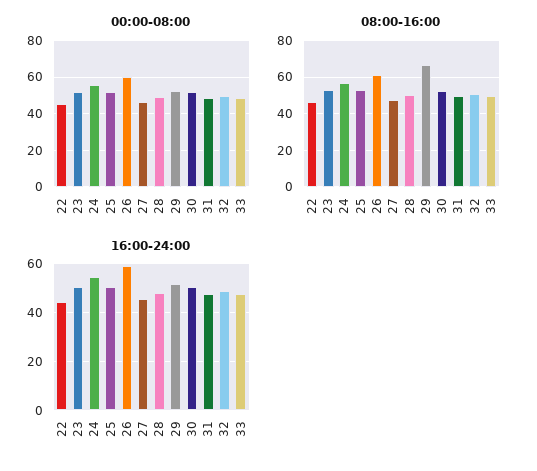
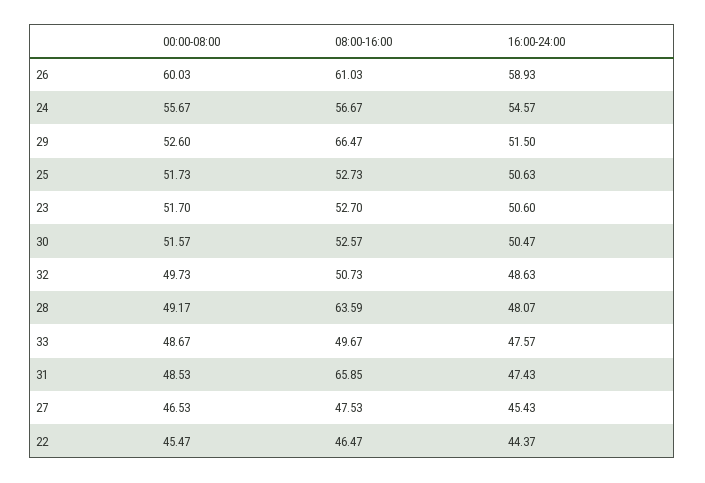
08:00-16:00, 28: 50 -> 63.59
08:00-16:00, 31: 50 -> 65.85

